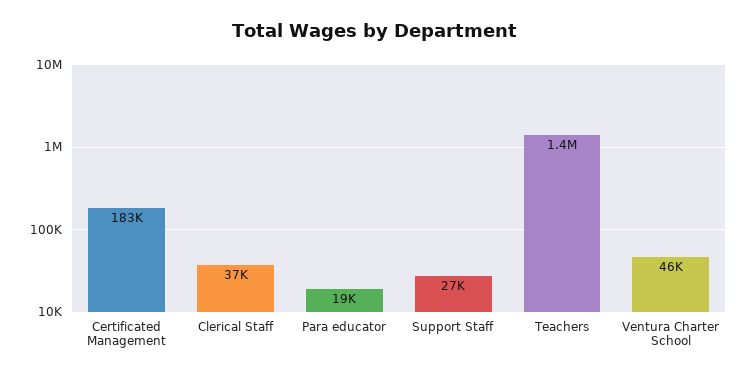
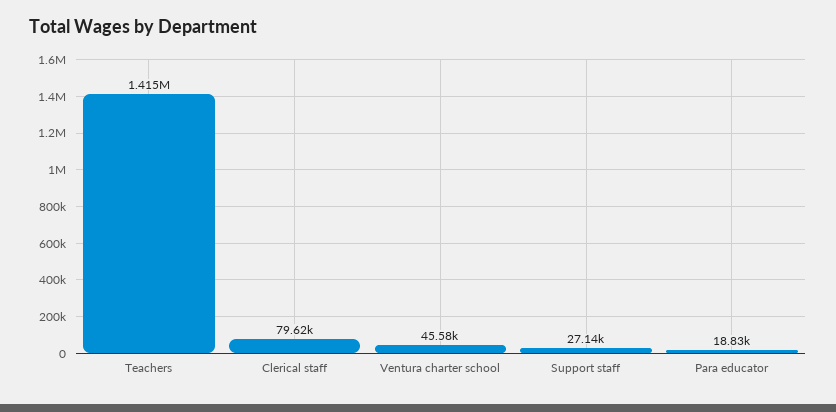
Certificated Management: 183000 -> none
Clerical Staff: 37000 -> 79620

